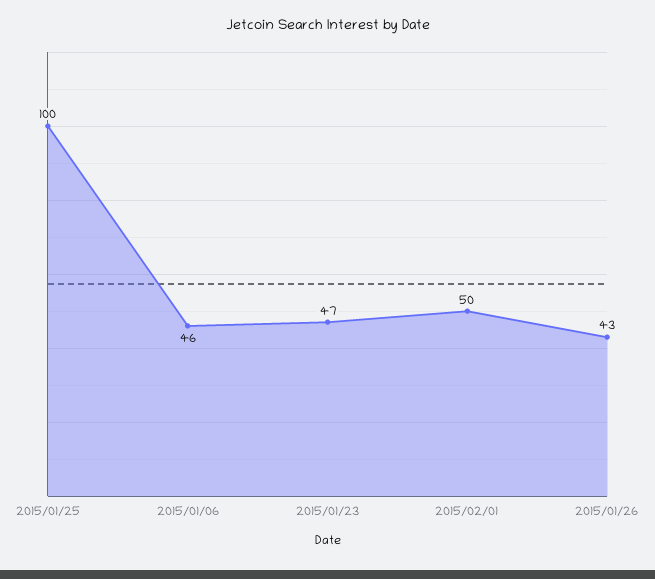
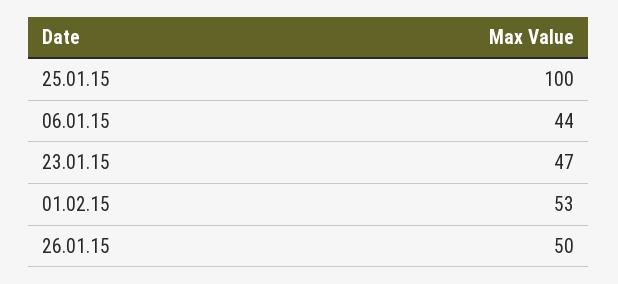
2015/01/06: 46 -> 44
2015/02/01: 50 -> 53
2015/01/26: 43 -> 50

